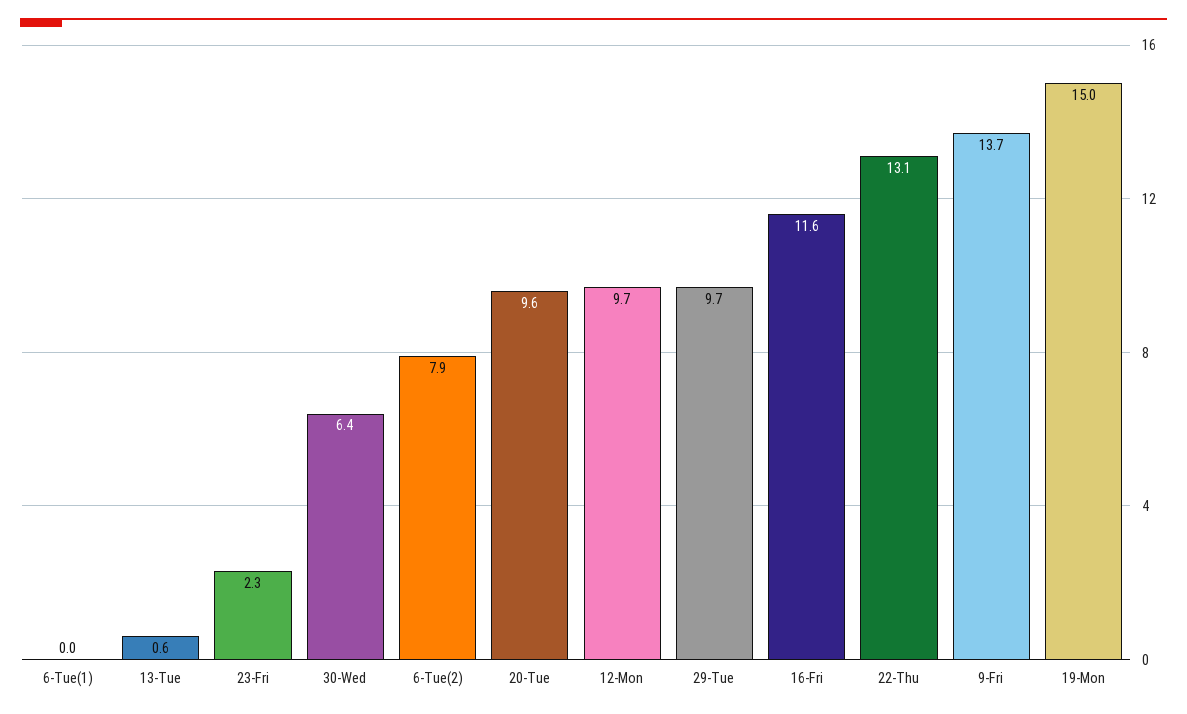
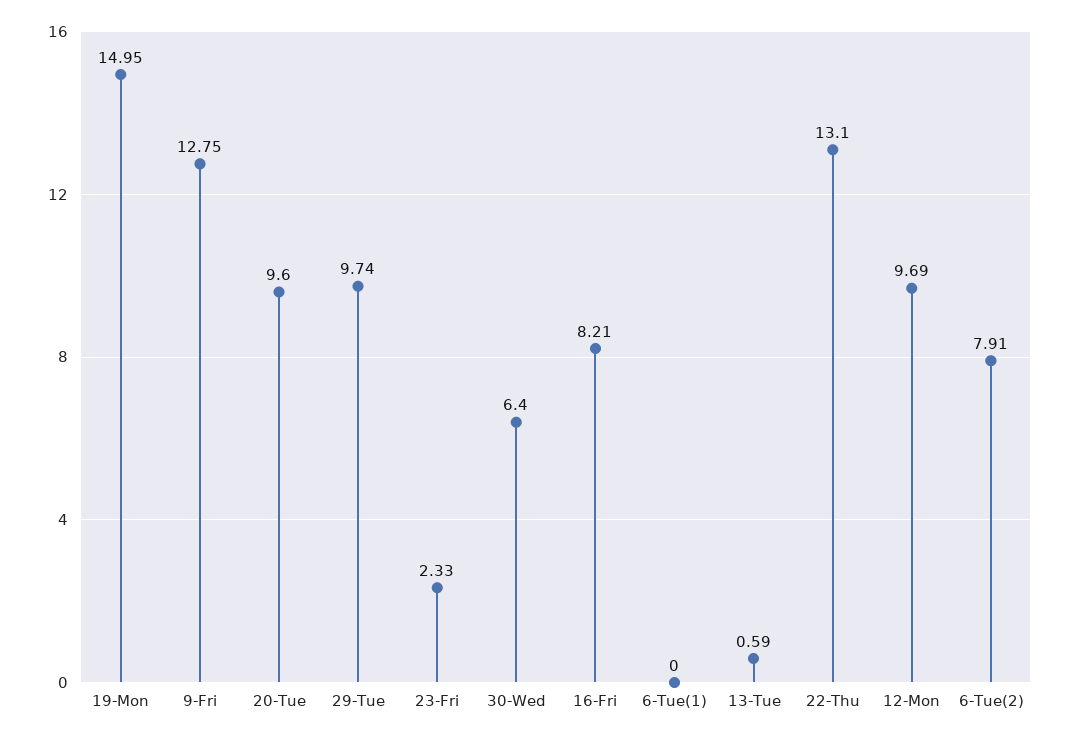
16-Fri: 11.6 -> 8.21
9-Fri: 13.7 -> 12.75

